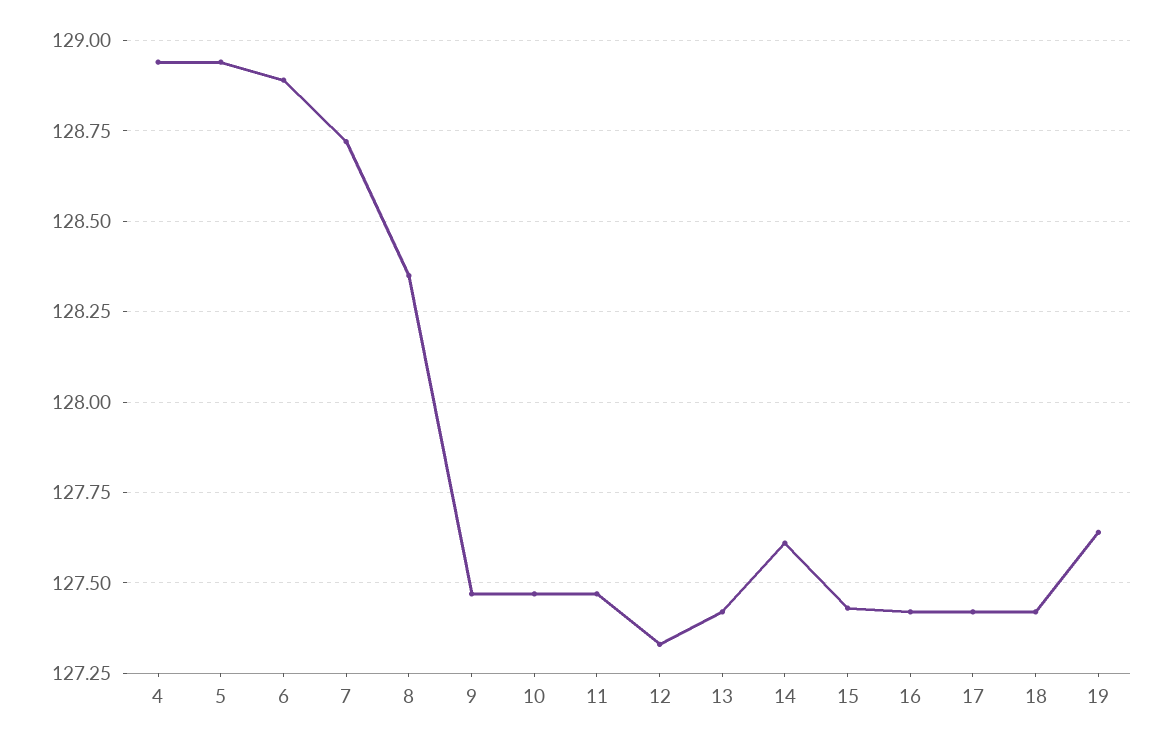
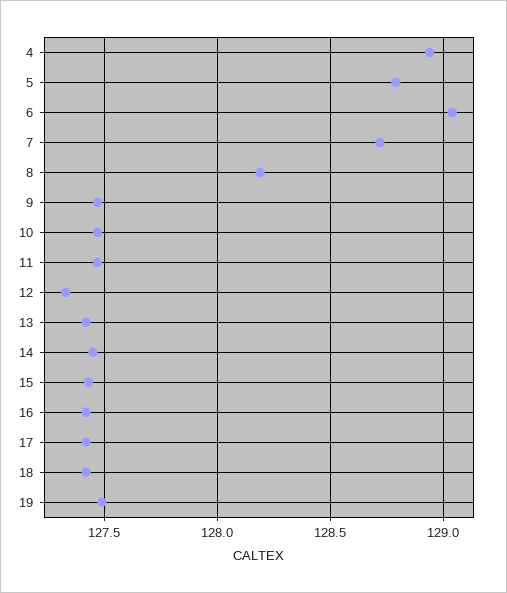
5: 128.95 -> 128.8
6: 128.9 -> 129.05
8: 128.35 -> 128.2
14: 127.6 -> 127.45
19: 127.65 -> 127.5

